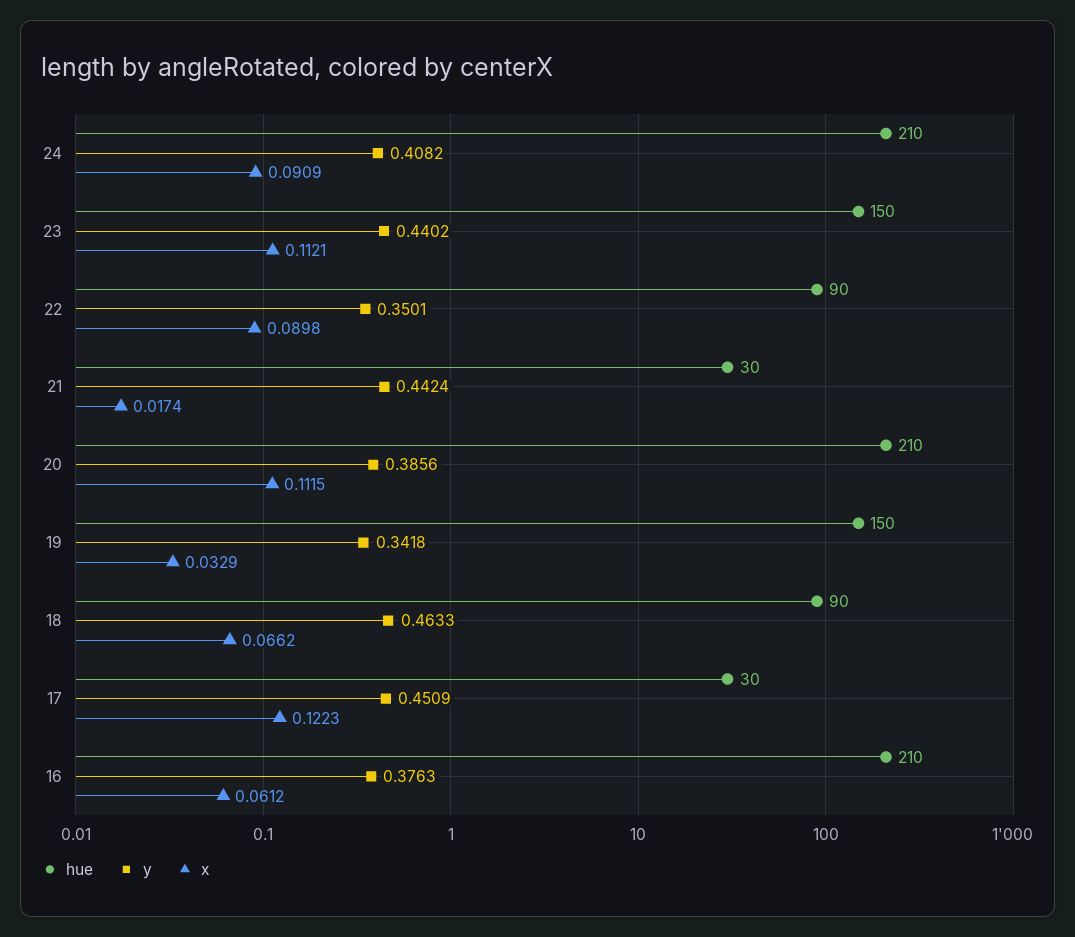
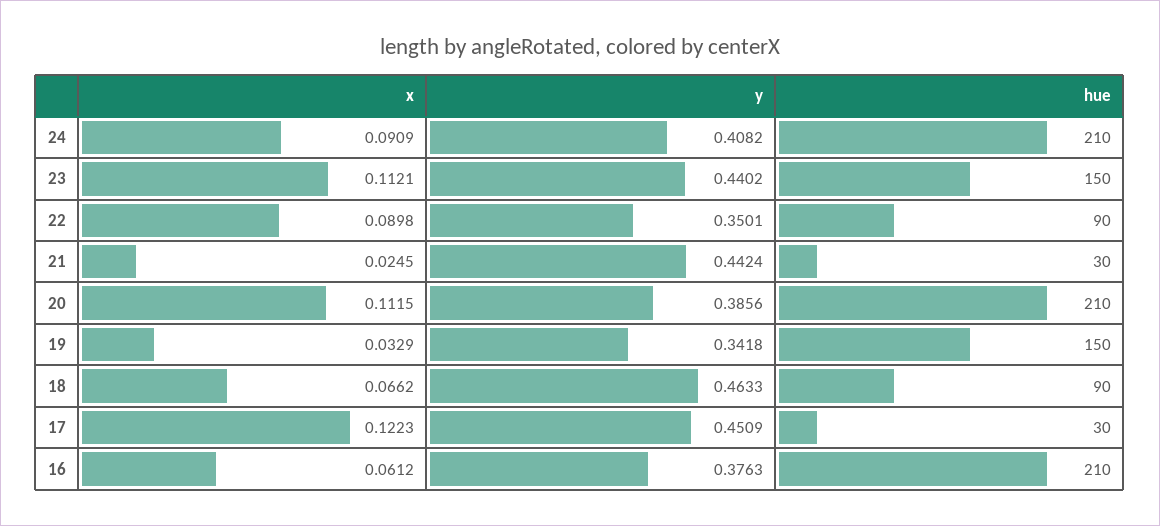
x, 21: 0.0174 -> 0.0245

